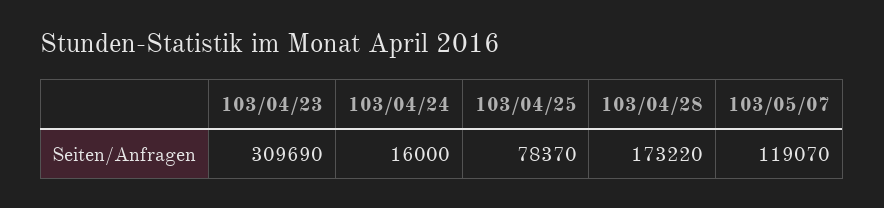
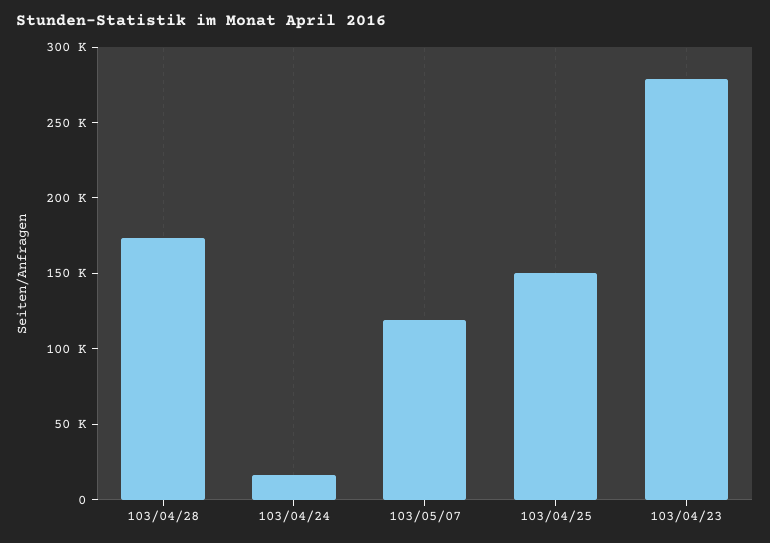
103/04/23: 309690 -> 280000
103/04/25: 78370 -> 150000

